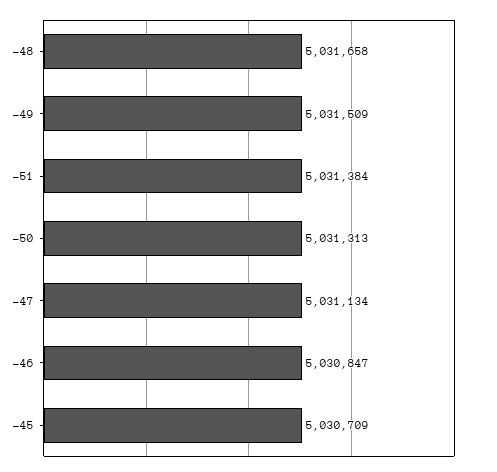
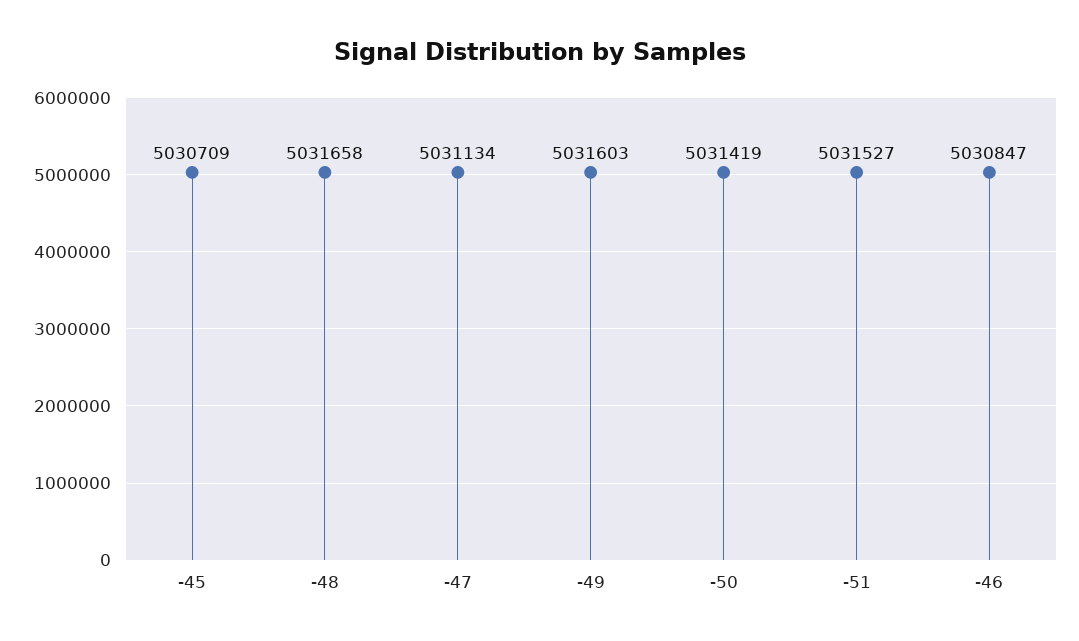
-49: 5031509 -> 5031603
-51: 5031384 -> 5031527
-50: 5031313 -> 5031419

